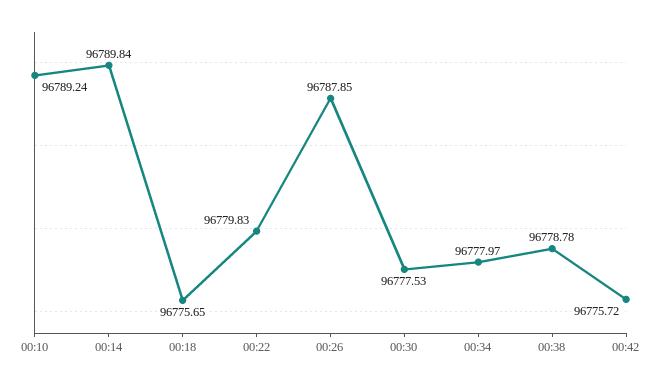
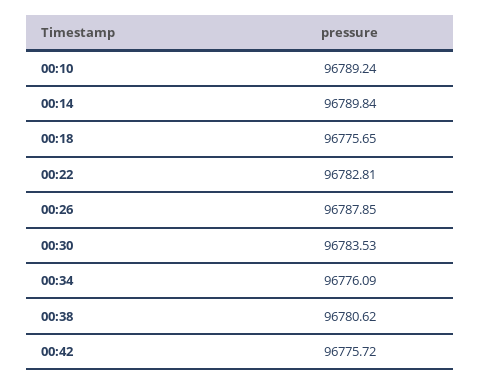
00:22: 96779.83 -> 96782.81
00:30: 96777.53 -> 96783.53
00:34: 96777.97 -> 96776.09
00:38: 96778.78 -> 96780.62

